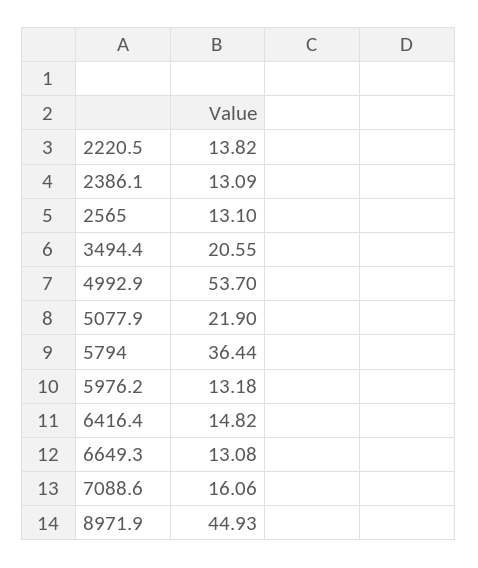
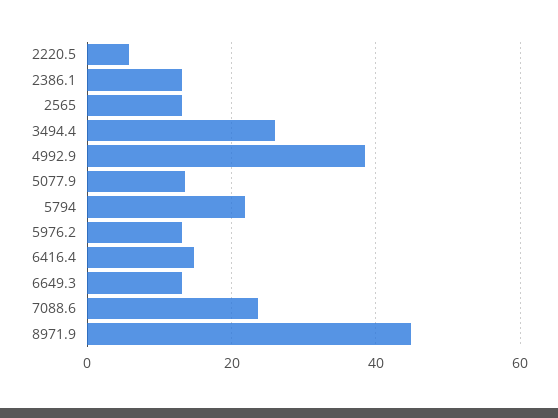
2220.5: 13.82 -> 6
3494.4: 20.55 -> 26
4992.9: 53.7 -> 38
5077.9: 21.9 -> 14
5794: 36.44 -> 22
7088.6: 16.06 -> 24

